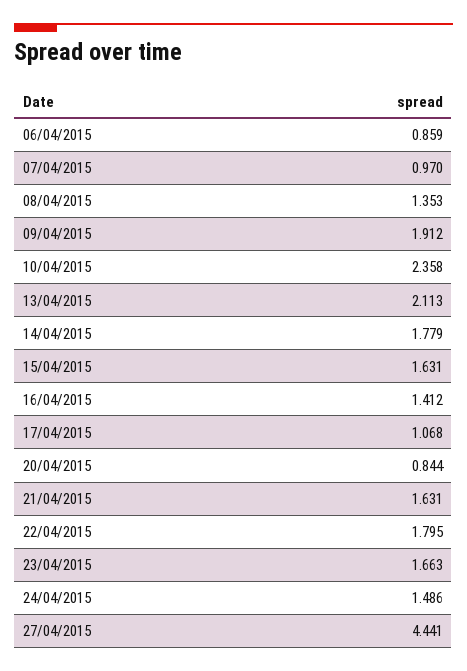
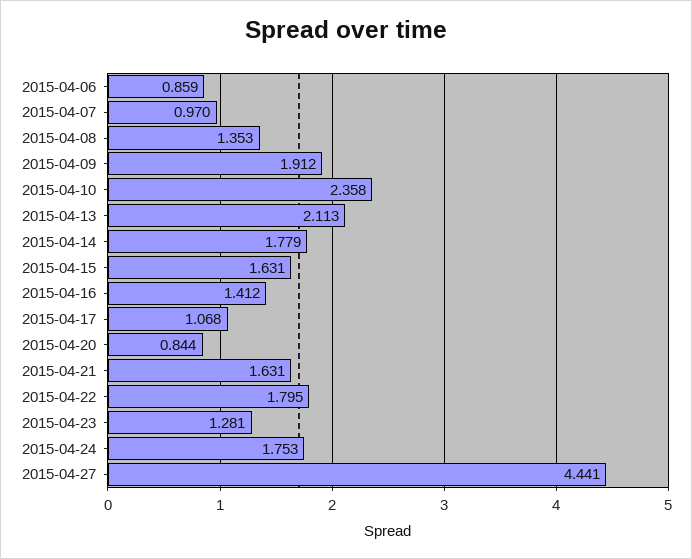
23/04/2015: 1.663 -> 1.281
24/04/2015: 1.486 -> 1.753

